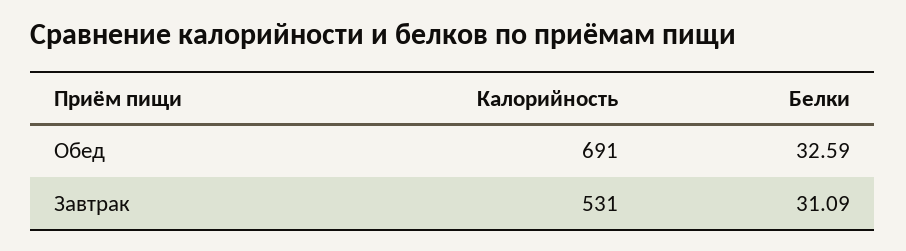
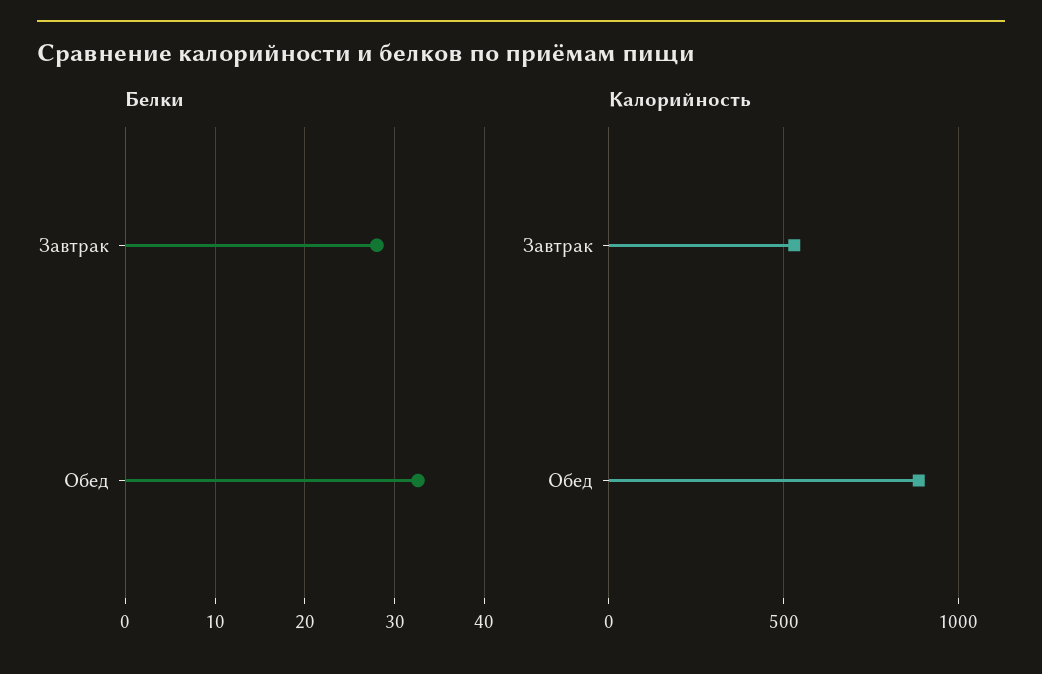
Калорийность, Обед: 691 -> 900
Белки, Завтрак: 31.09 -> 28

